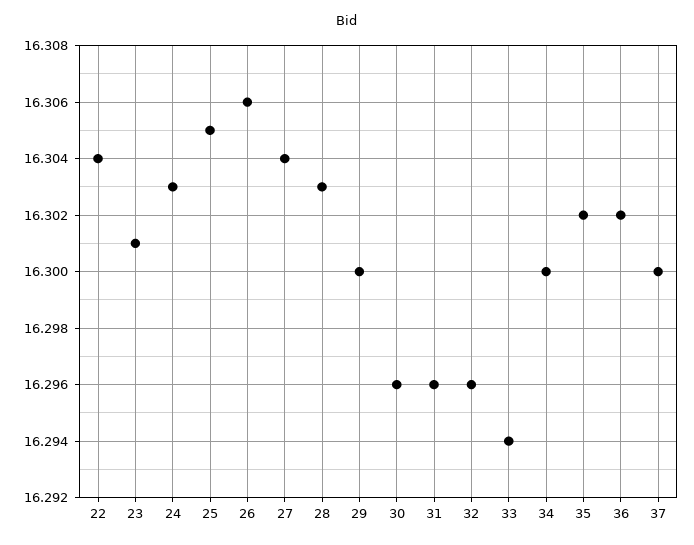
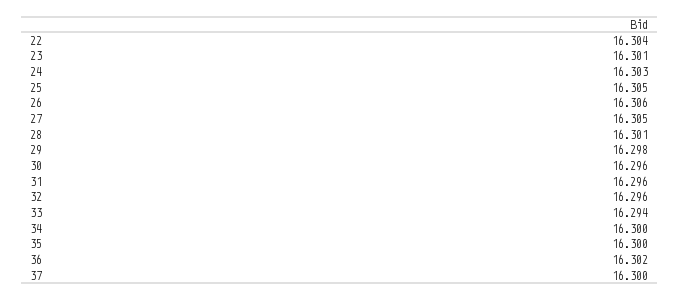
27: 16.304 -> 16.305
28: 16.303 -> 16.301
29: 16.3 -> 16.298
35: 16.302 -> 16.3

